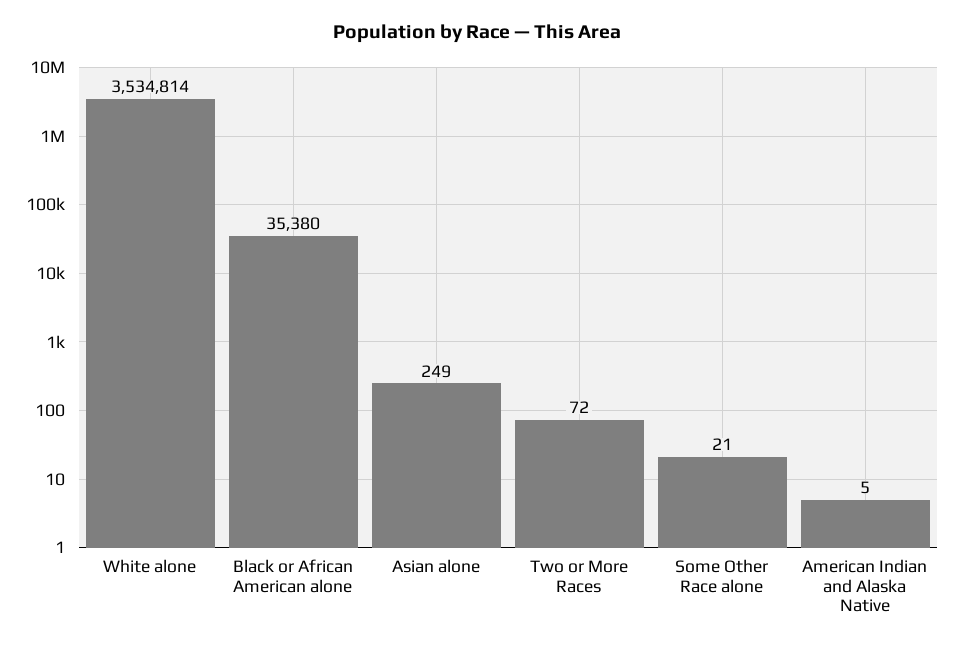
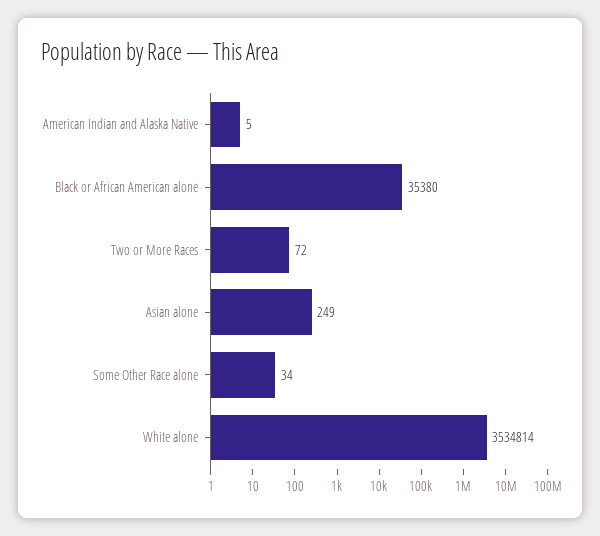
Some Other Race alone: 21 -> 34

